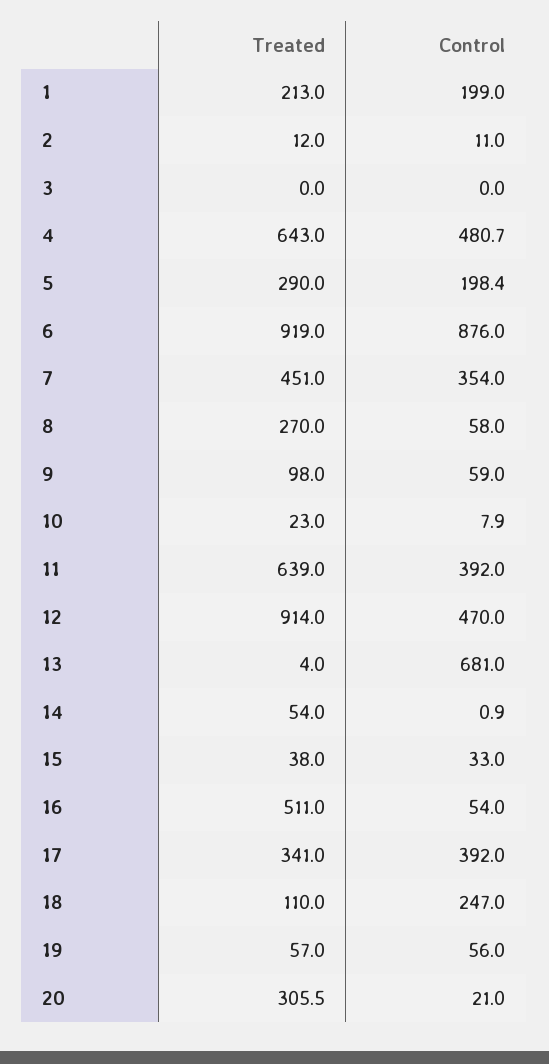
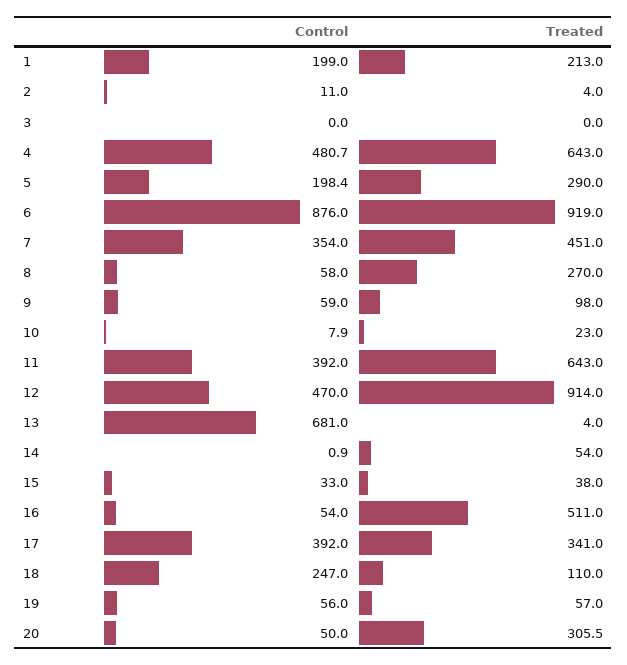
Treated, 2: 12 -> 4
Treated, 11: 639 -> 643
Control, 20: 21 -> 50

